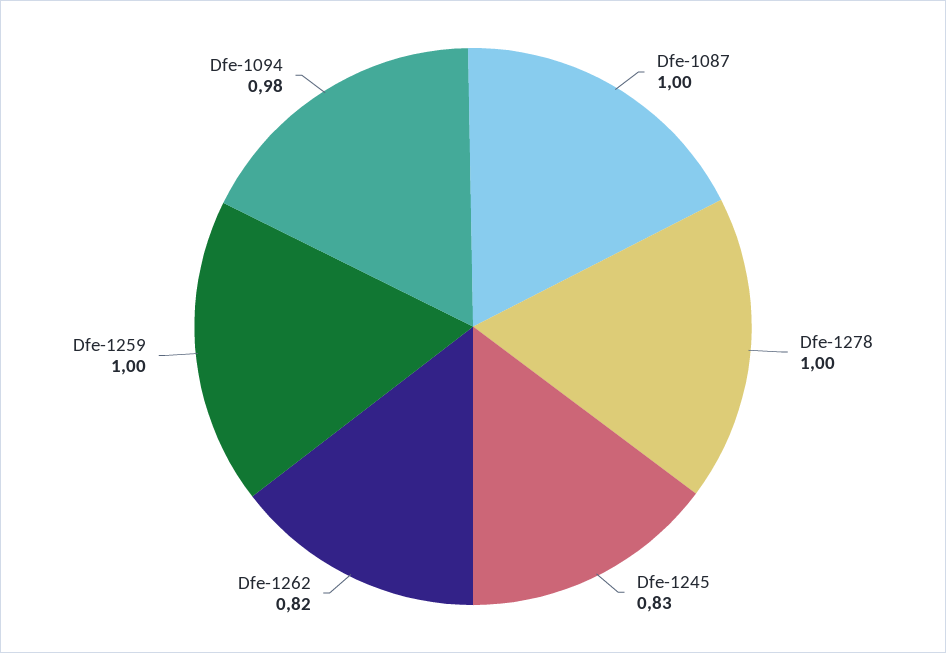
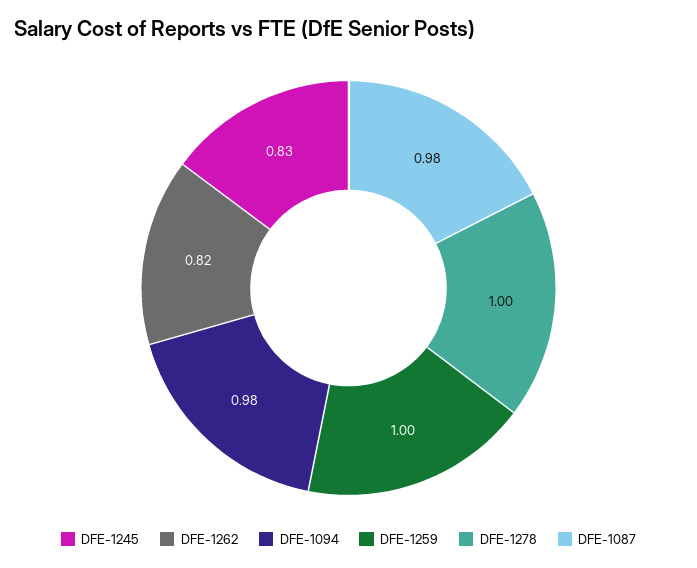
Dfe-1087: 1 -> 0.98

